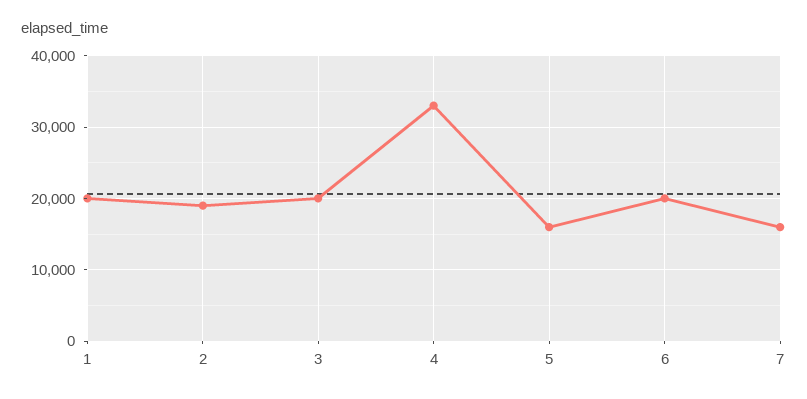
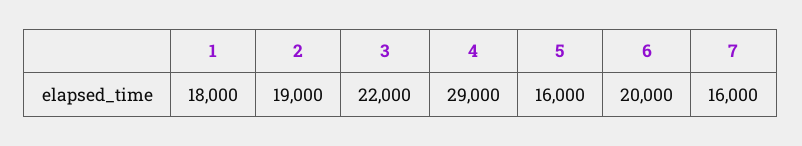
1: 20000 -> 18000
3: 20000 -> 22000
4: 33000 -> 29000

